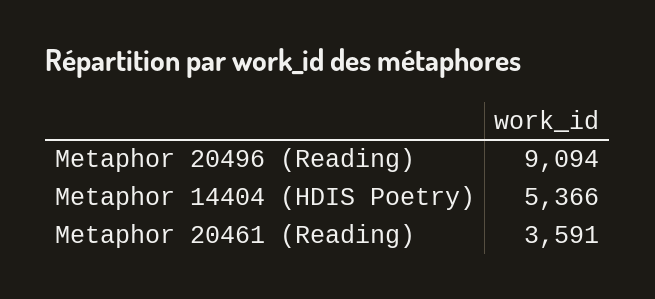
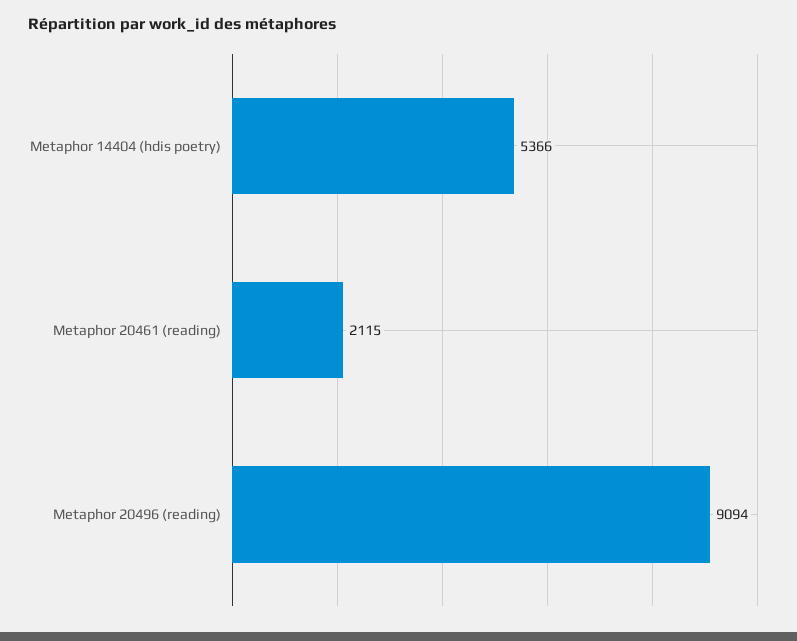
Metaphor 20461 (Reading): 3591 -> 2115

